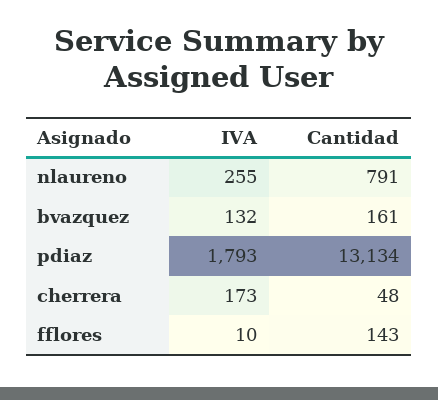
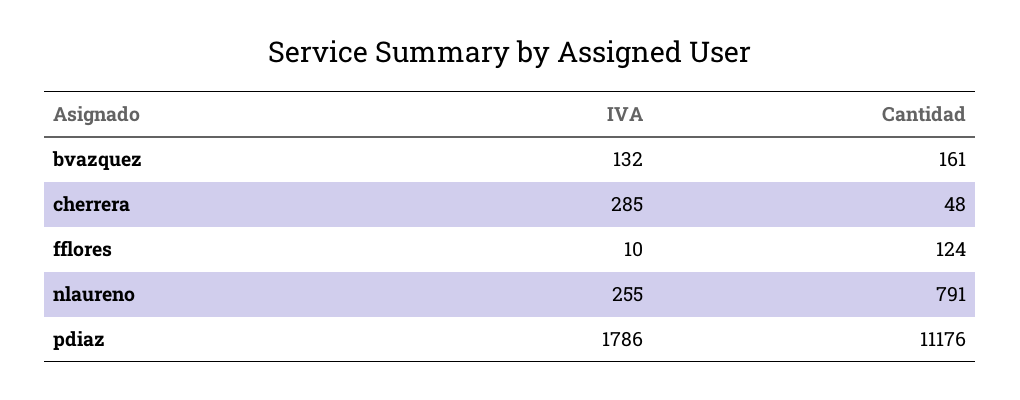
IVA, pdiaz: 1793 -> 1786
Cantidad, pdiaz: 13134 -> 11176
IVA, cherrera: 173 -> 285
Cantidad, fflores: 143 -> 124

